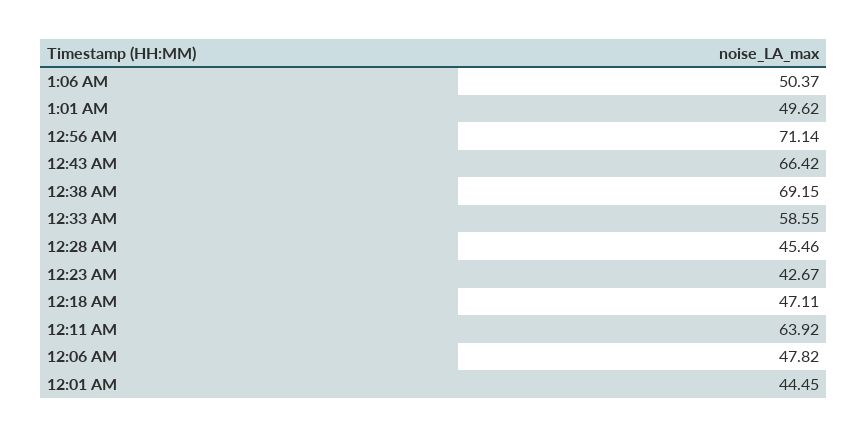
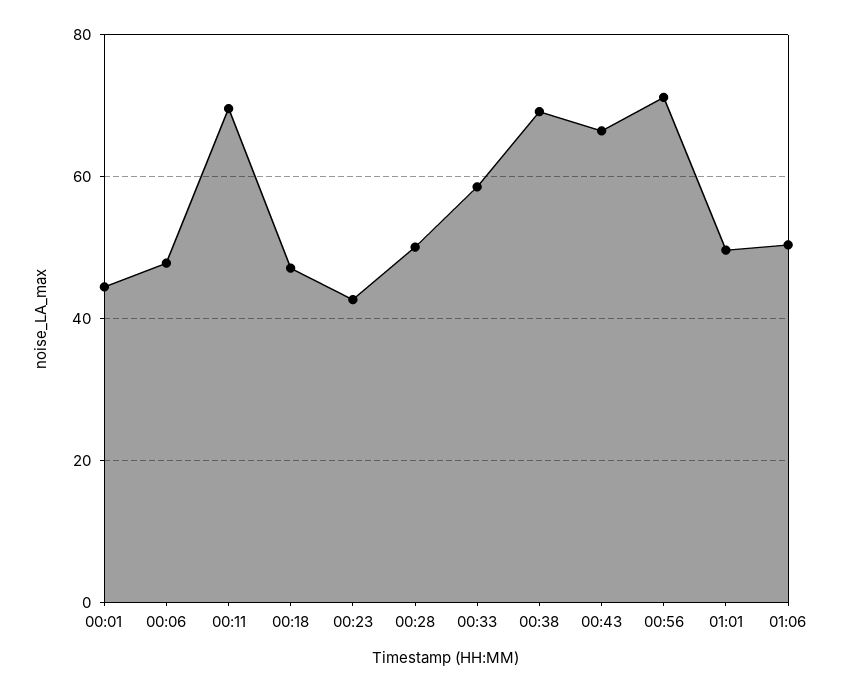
12:28 AM: 45.46 -> 50
12:11 AM: 63.92 -> 70

